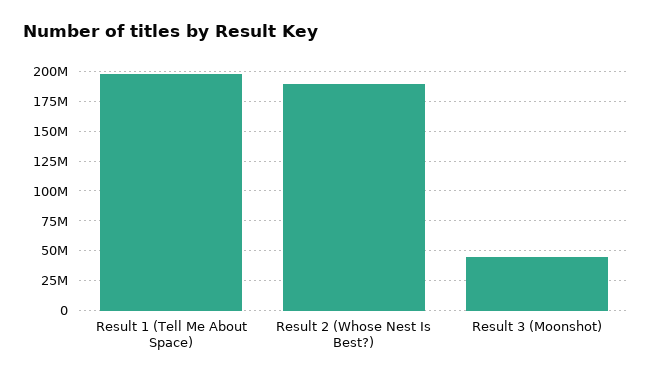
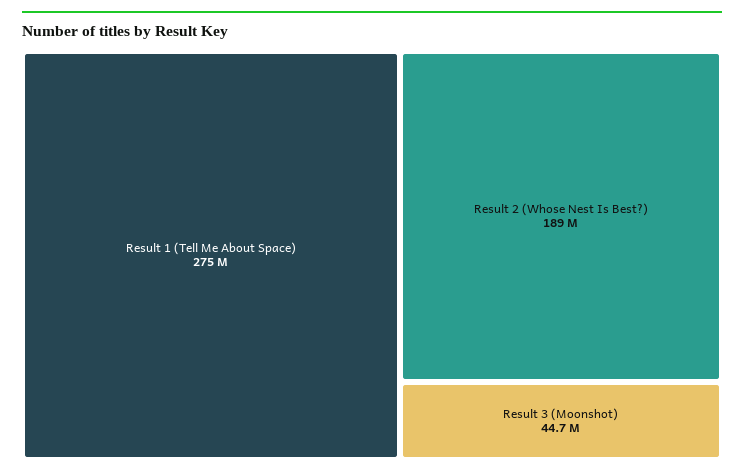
Result 1 (Tell Me About Space): 200000000 -> 275000000

